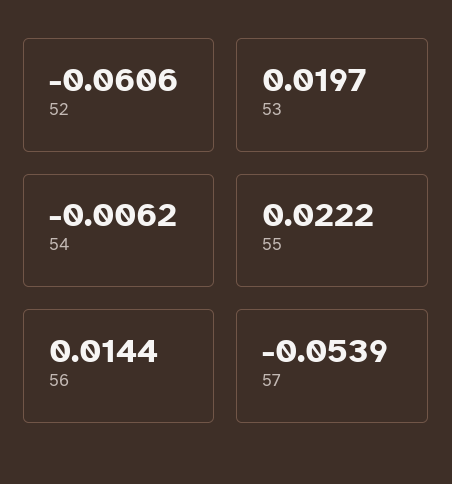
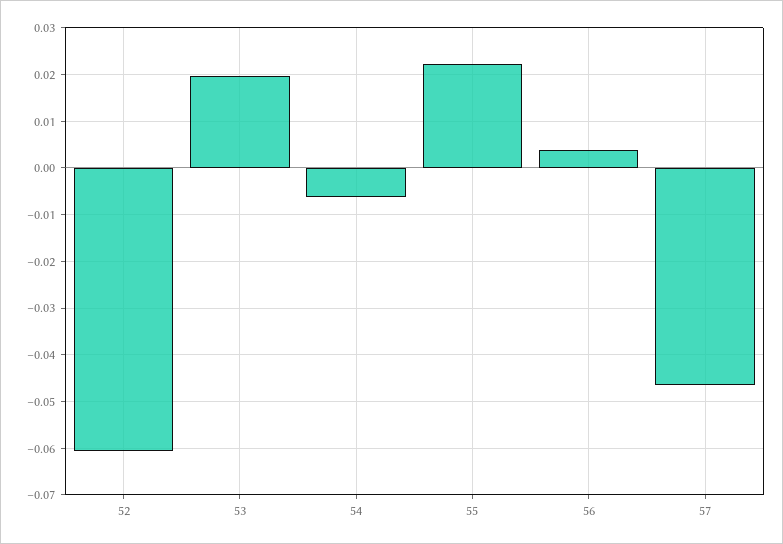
56: 0.0144 -> 0.004
57: -0.0539 -> -0.046

